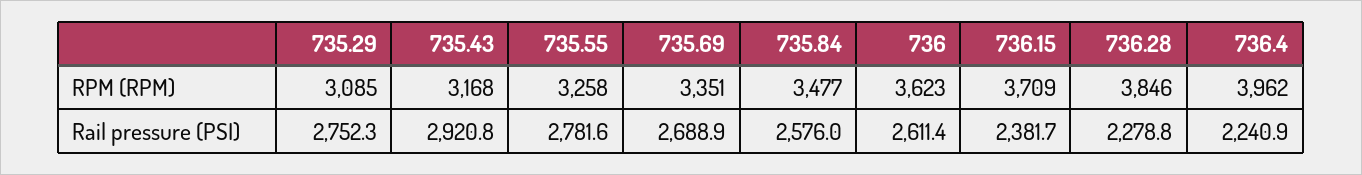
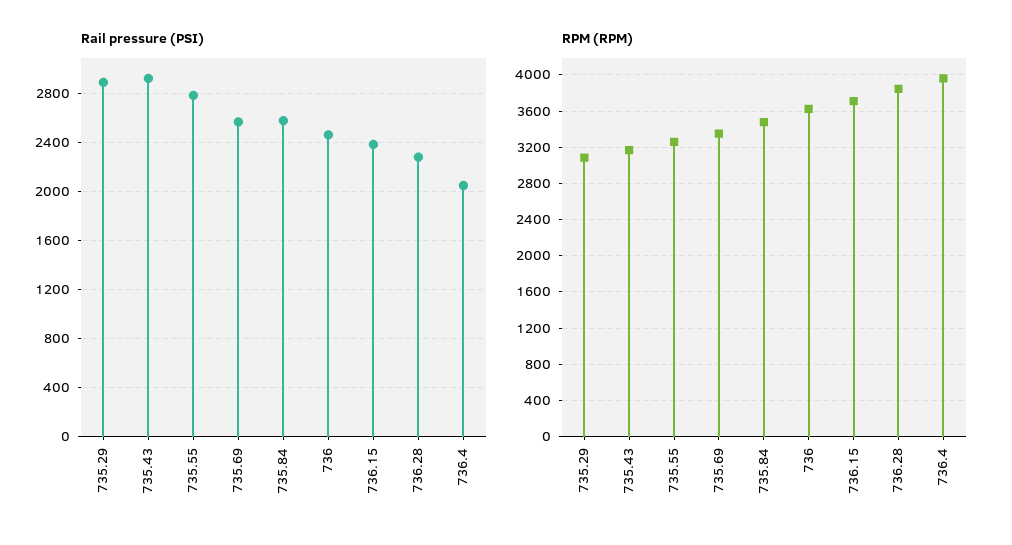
Rail pressure (PSI), 735.29: 2752.3 -> 2900
Rail pressure (PSI), 735.69: 2688.9 -> 2550
Rail pressure (PSI), 736: 2611.4 -> 2450
Rail pressure (PSI), 736.4: 2240.9 -> 2050

